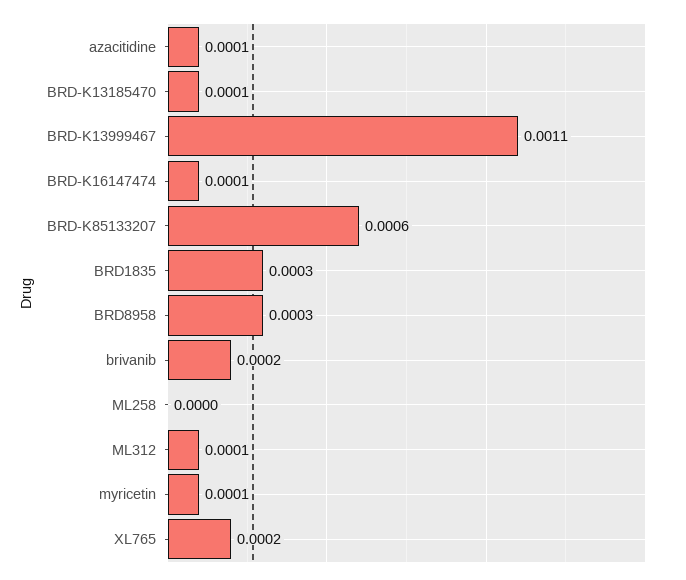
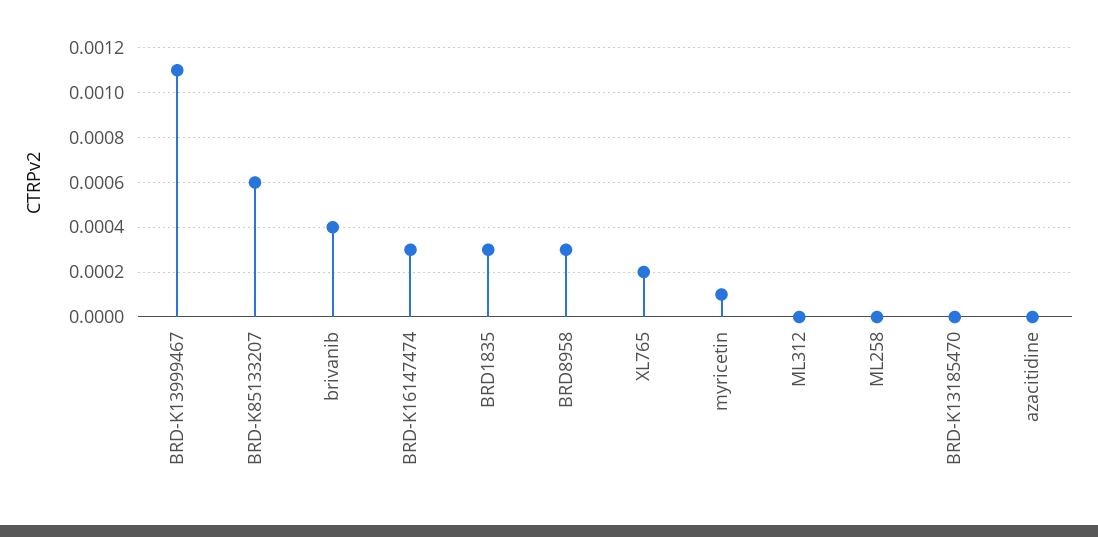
azacitidine: 0.0001 -> 0
BRD-K13185470: 0.0001 -> 0
BRD-K16147474: 0.0001 -> 0.0003
brivanib: 0.0002 -> 0.0004
ML312: 0.0001 -> 0

